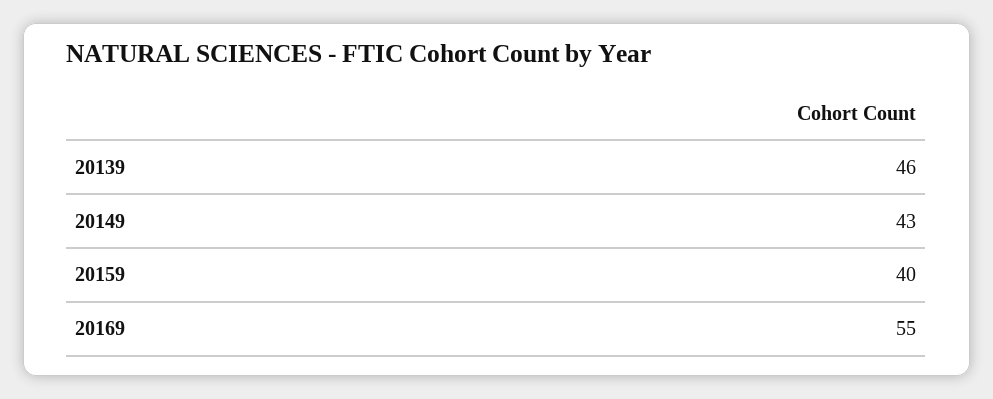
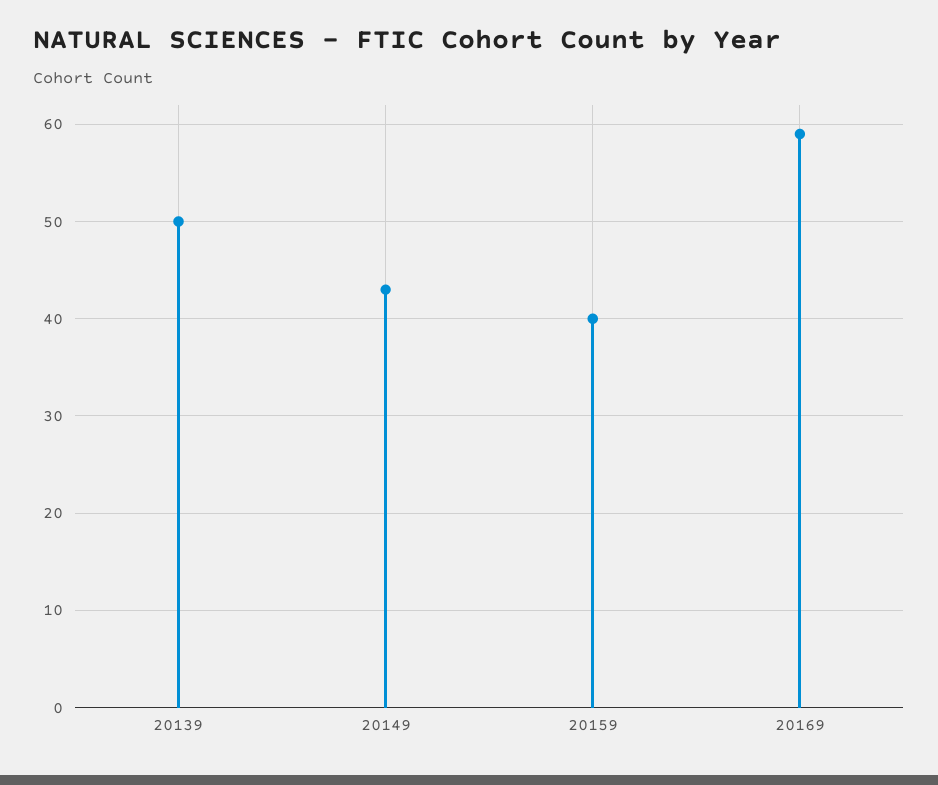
20139: 46 -> 50
20169: 55 -> 59

